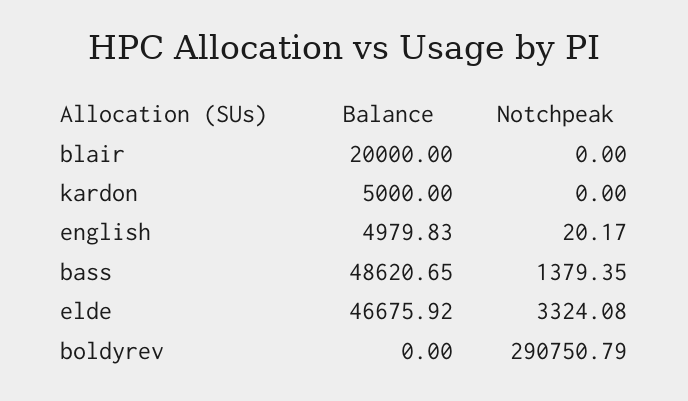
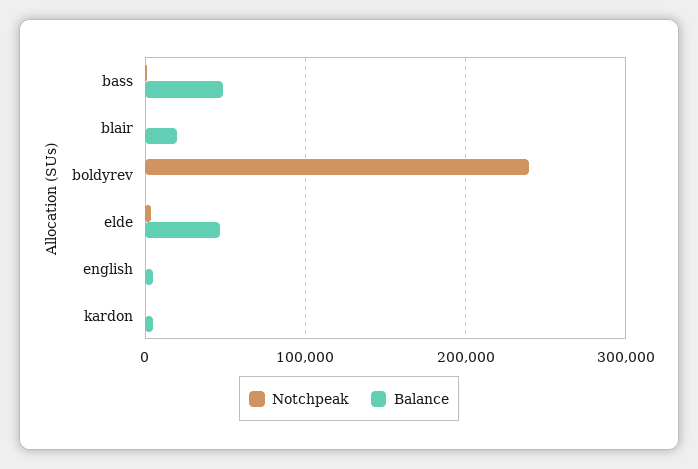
Notchpeak, boldyrev: 290750.79 -> 240000

